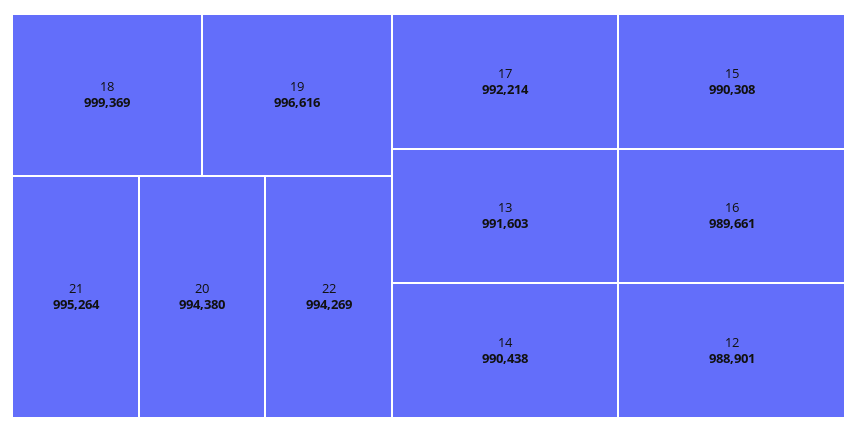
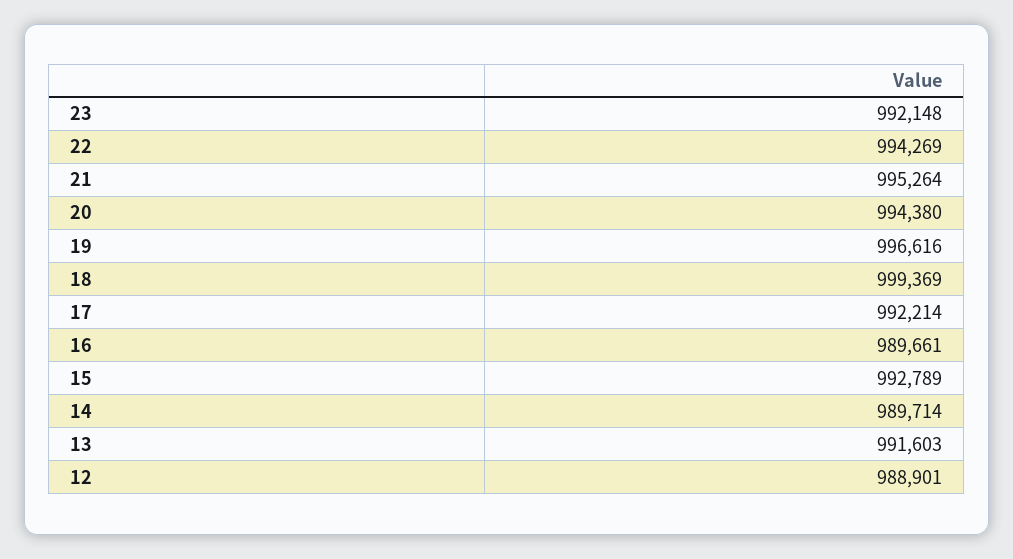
14: 990438 -> 989714
15: 990308 -> 992789
23: none -> 992148

